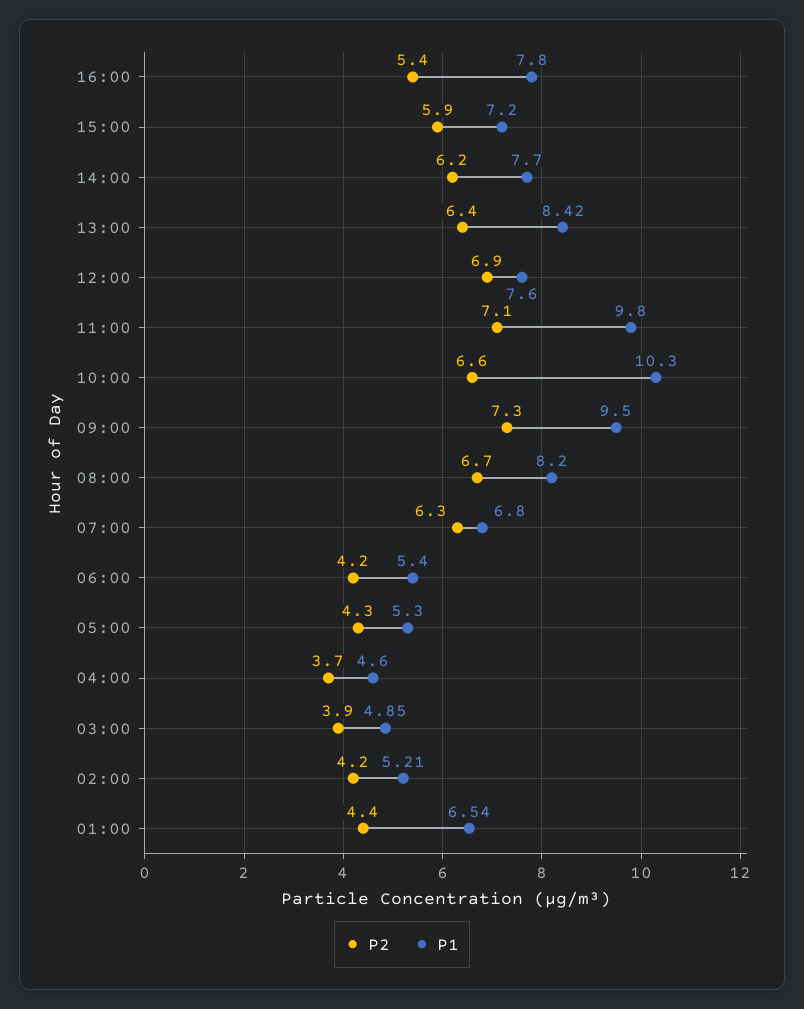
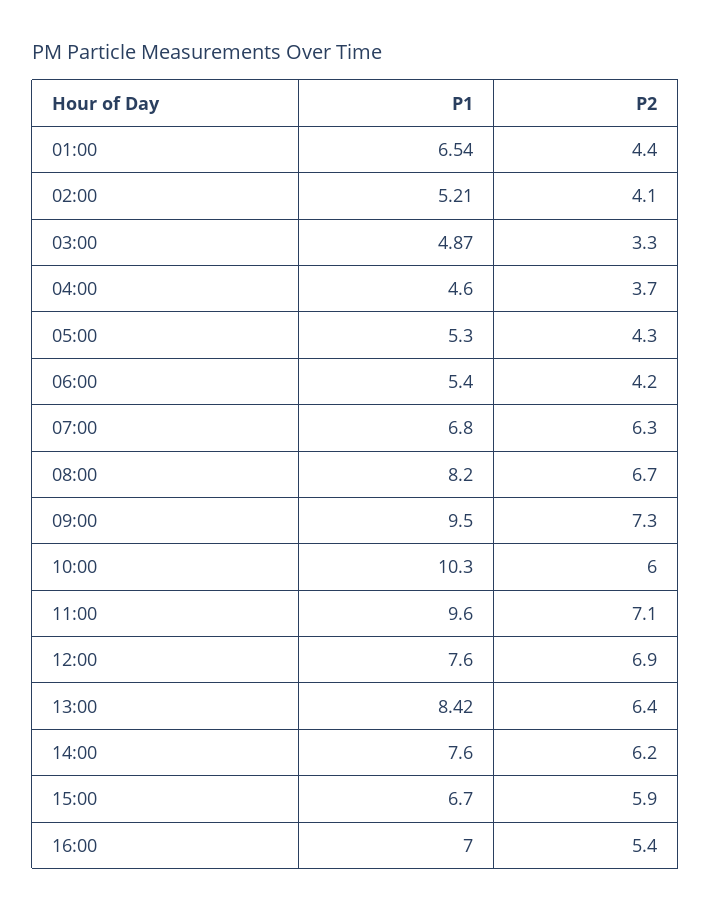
P1, 16:00: 7.8 -> 7
P1, 15:00: 7.2 -> 6.7
P1, 14:00: 7.7 -> 7.6
P1, 11:00: 9.8 -> 9.6
P2, 10:00: 6.6 -> 6
P2, 03:00: 3.9 -> 3.3
P1, 03:00: 4.85 -> 4.87
P2, 02:00: 4.2 -> 4.1

